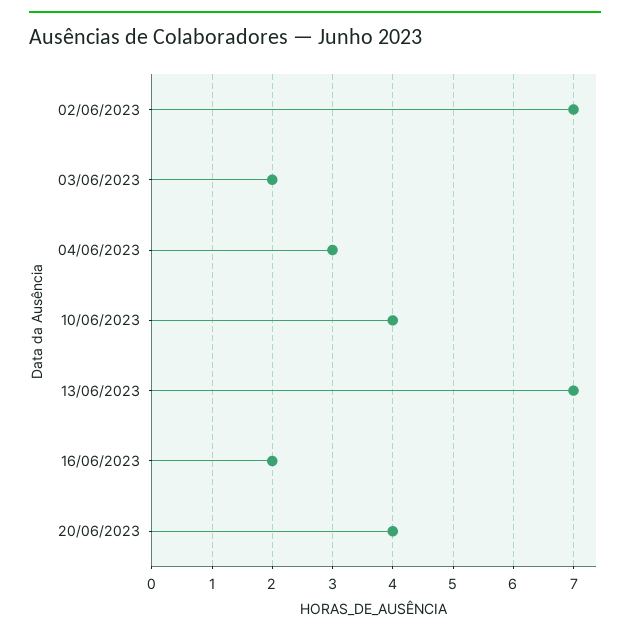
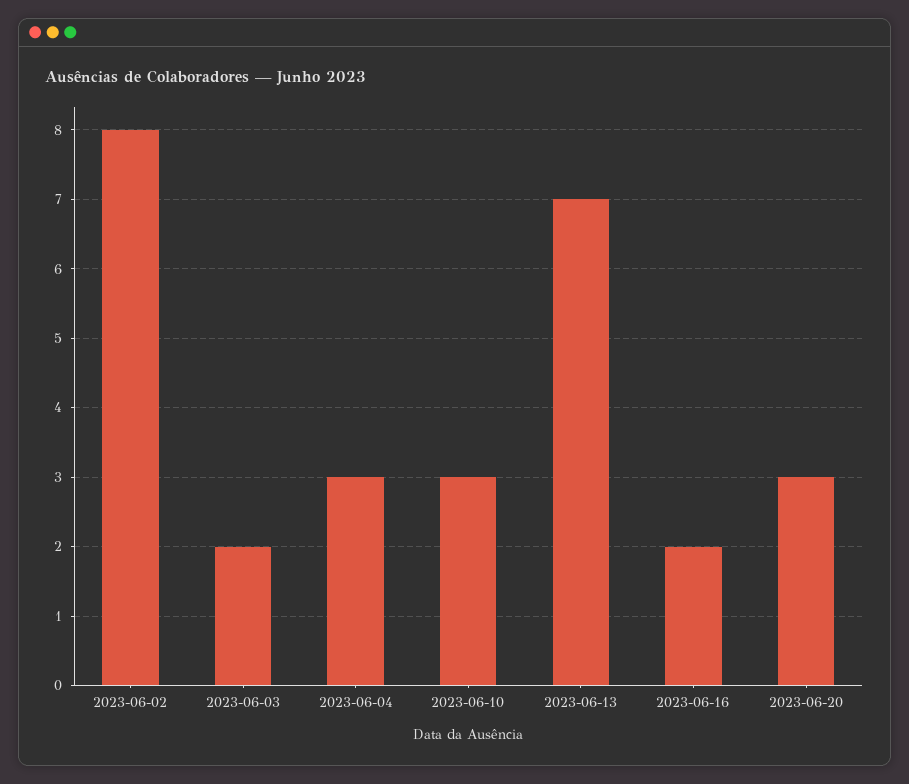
02/06/2023: 7 -> 8
10/06/2023: 4 -> 3
20/06/2023: 4 -> 3

